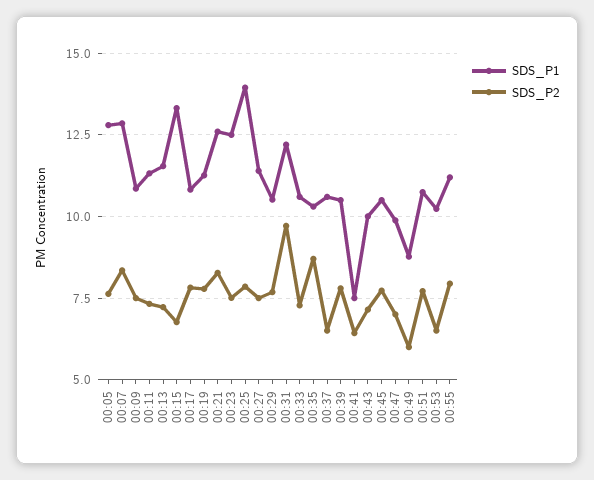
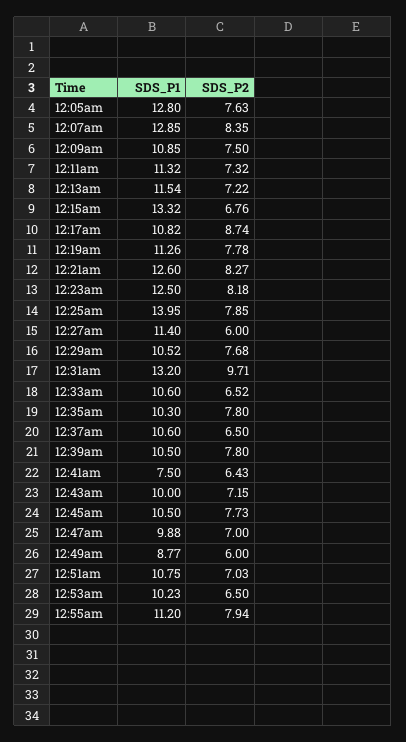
SDS_P2, 00:17: 7.75 -> 8.74
SDS_P2, 00:23: 7.5 -> 8.18
SDS_P2, 00:27: 7.5 -> 6
SDS_P1, 00:31: 12.25 -> 13.2
SDS_P2, 00:33: 7.25 -> 6.52
SDS_P2, 00:35: 8.75 -> 7.8
SDS_P2, 00:51: 7.75 -> 7.03

